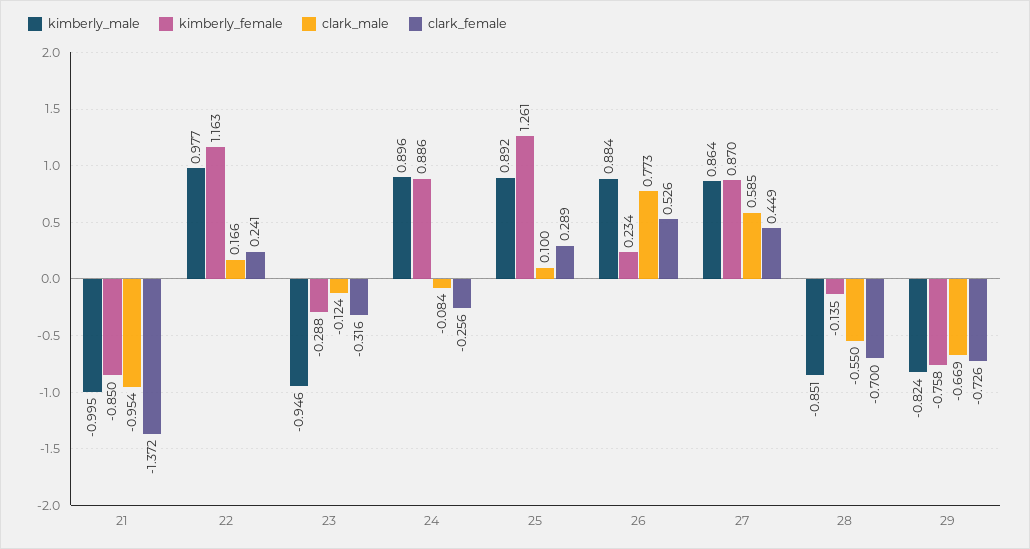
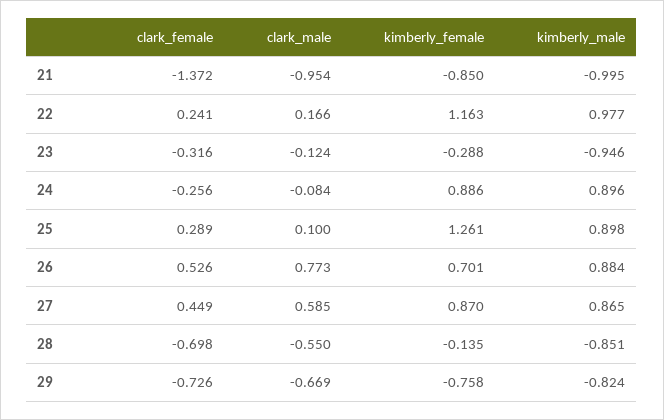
kimberly_male, 25: 0.892 -> 0.898
kimberly_female, 26: 0.234 -> 0.701
kimberly_male, 27: 0.864 -> 0.865
clark_female, 28: -0.7 -> -0.698

